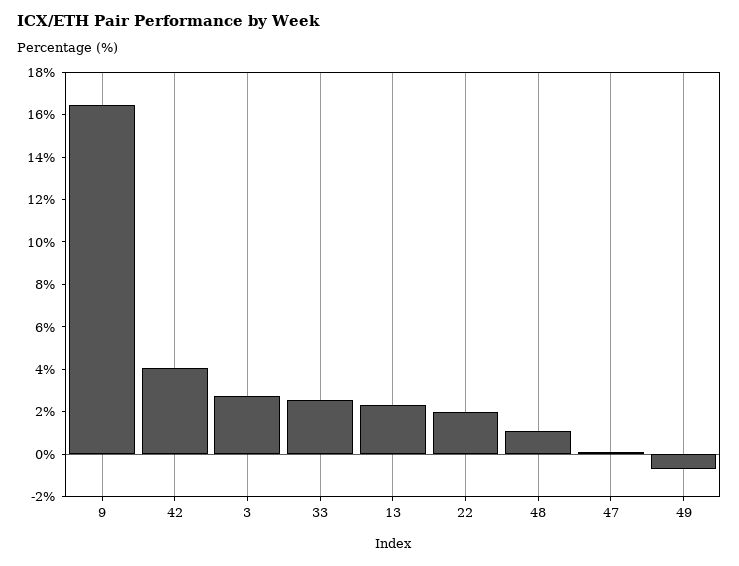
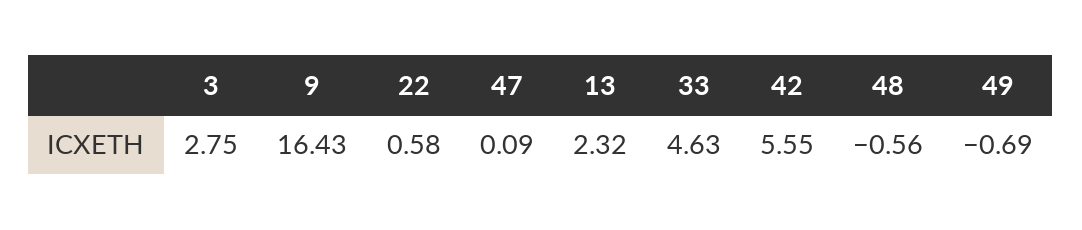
42: 4 -> 5.55
33: 2.5 -> 4.63
22: 2 -> 0.58
48: 1 -> -0.56

